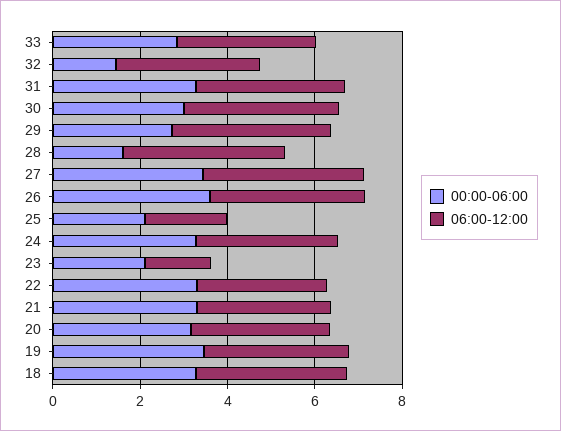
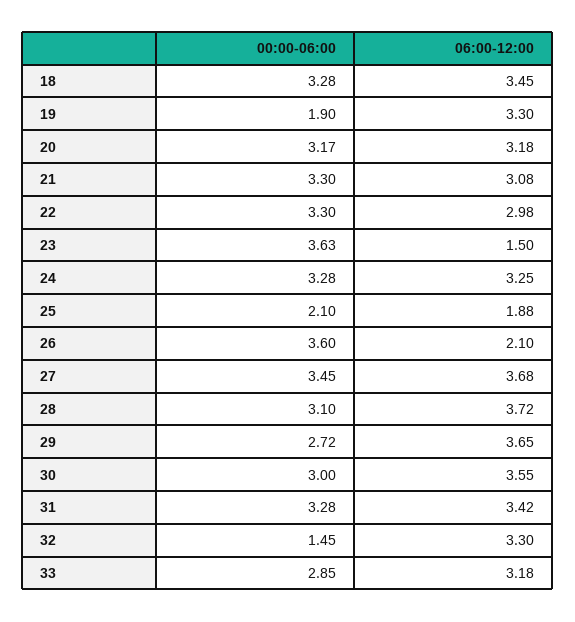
00:00-06:00, 28: 1.5 -> 3.1
06:00-12:00, 26: 3.5 -> 2.1
00:00-06:00, 23: 2 -> 3.63
00:00-06:00, 19: 3.5 -> 1.9

